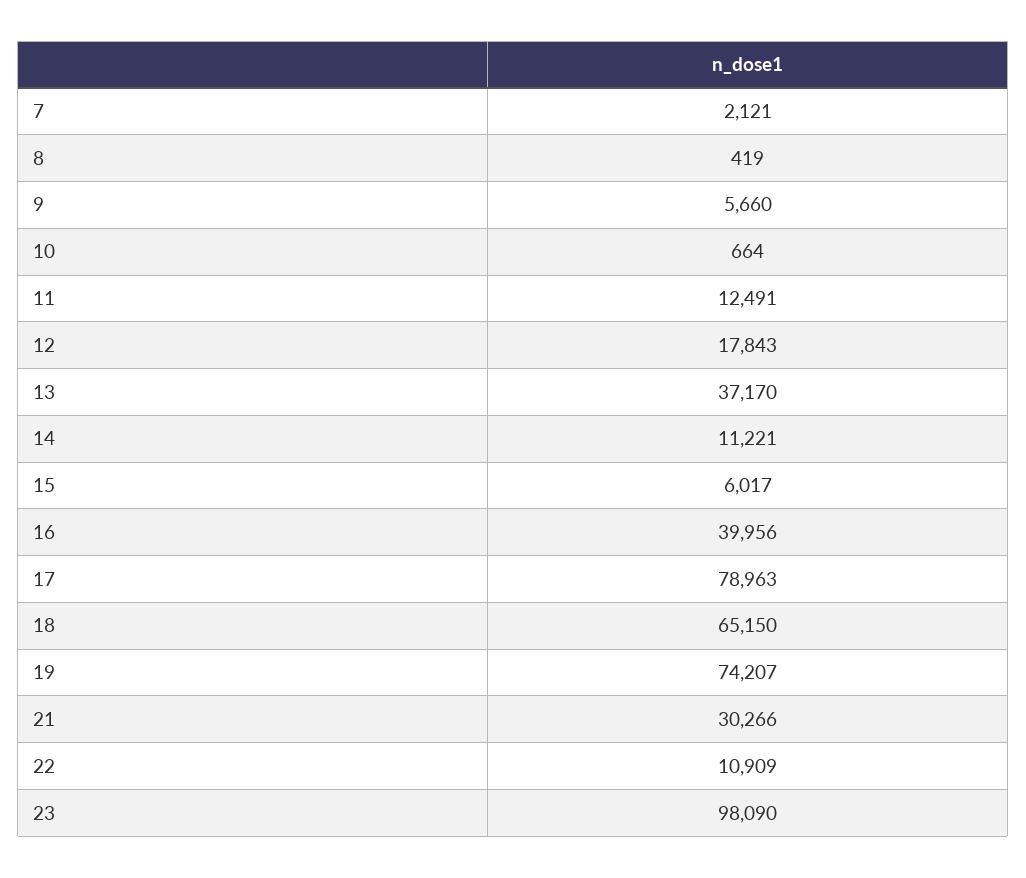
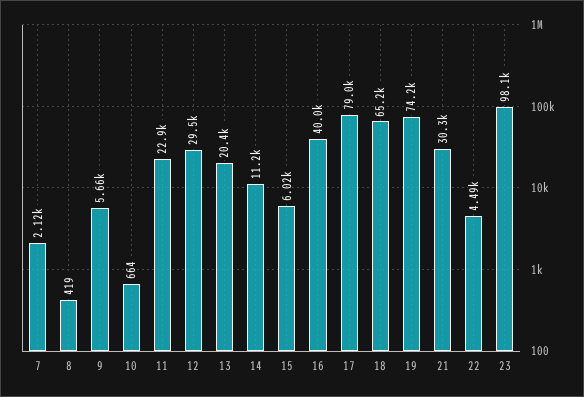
11: 12491 -> 22900
12: 17843 -> 29500
13: 37170 -> 20400
22: 10909 -> 4490

